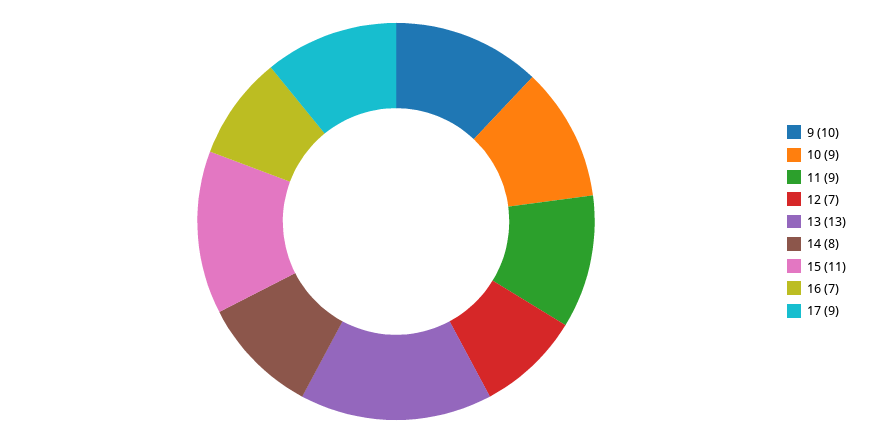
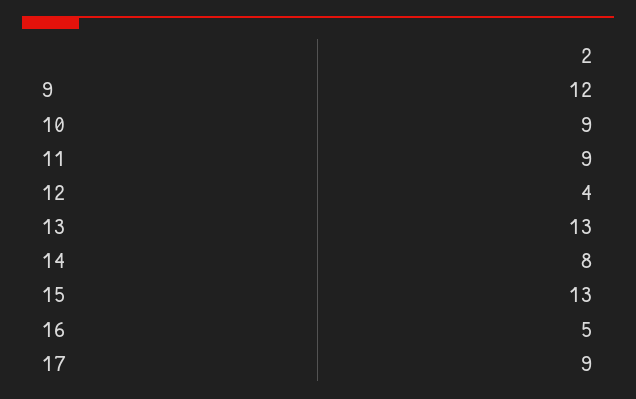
9: 10 -> 12
12: 7 -> 4
15: 11 -> 13
16: 7 -> 5

